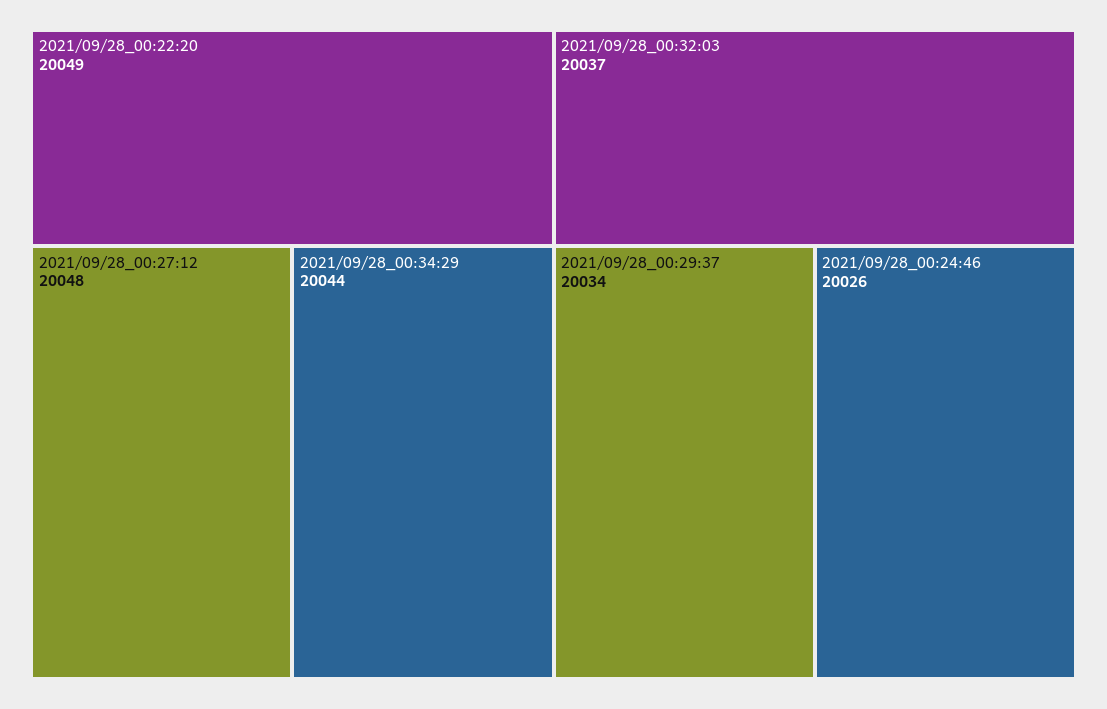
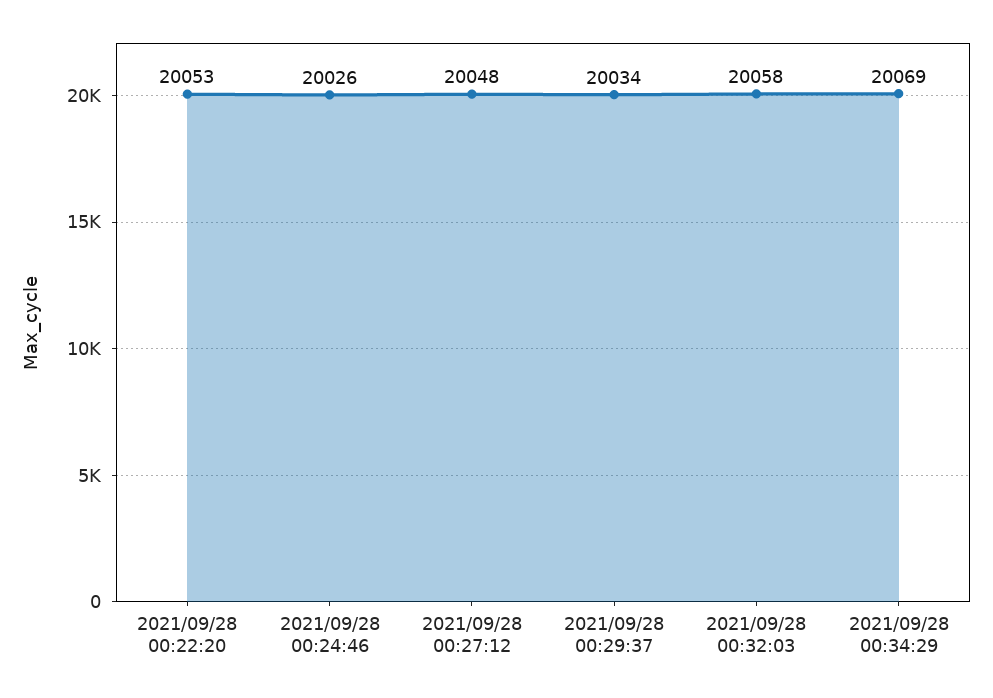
2021/09/28_00:22:20: 20049 -> 20053
2021/09/28_00:34:29: 20044 -> 20069
2021/09/28_00:32:03: 20037 -> 20058

